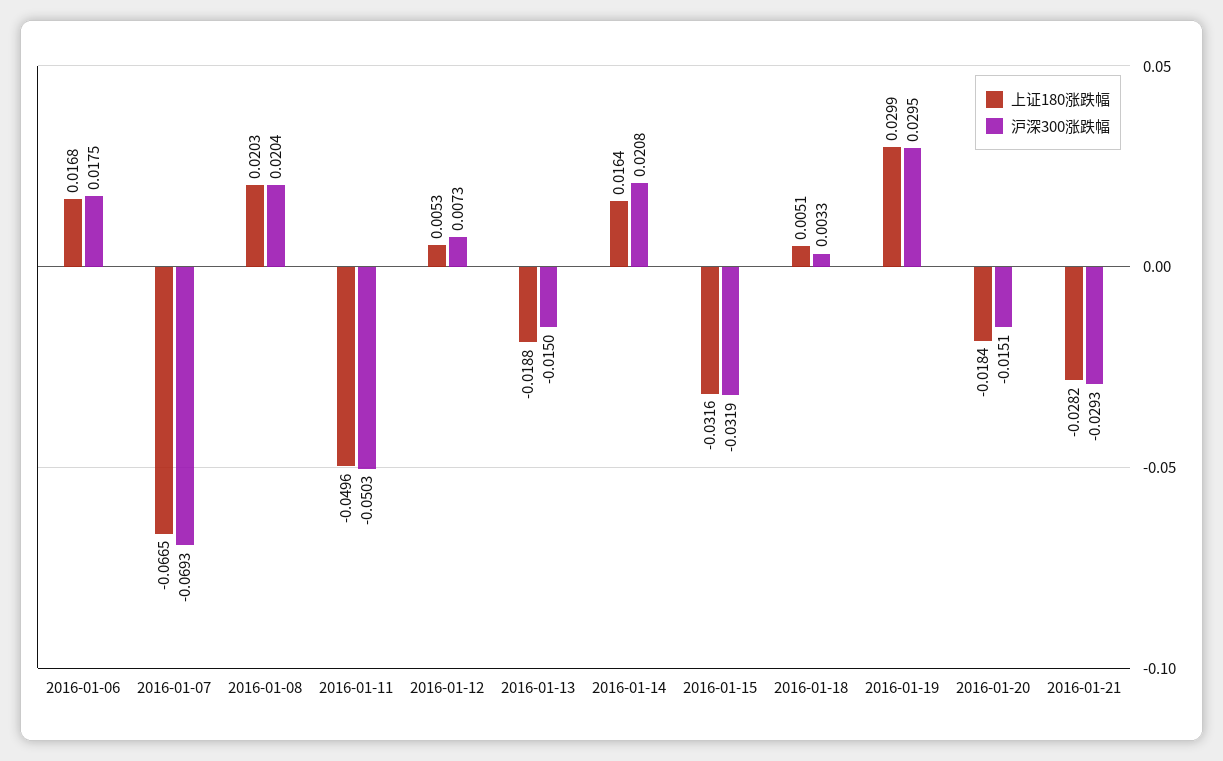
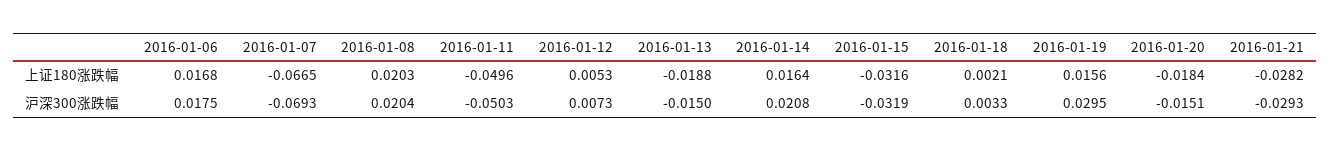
上证180涨跌幅, 2016-01-18: 0.0051 -> 0.0021
上证180涨跌幅, 2016-01-19: 0.0299 -> 0.0156

